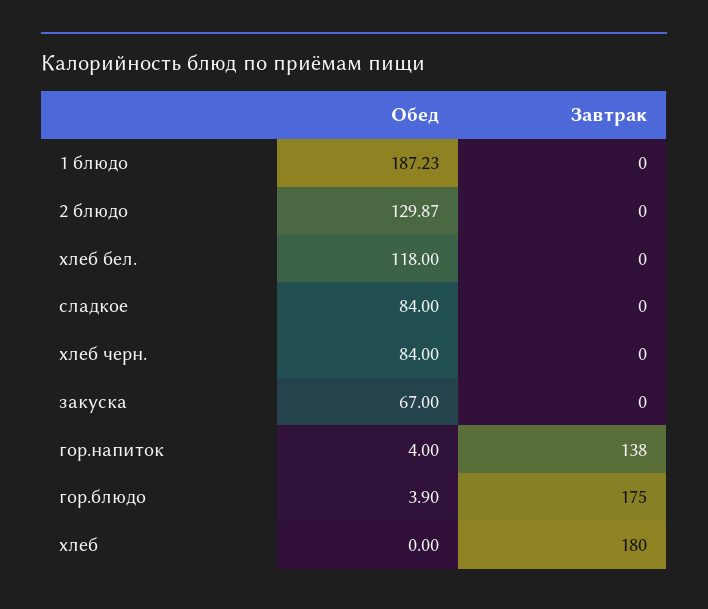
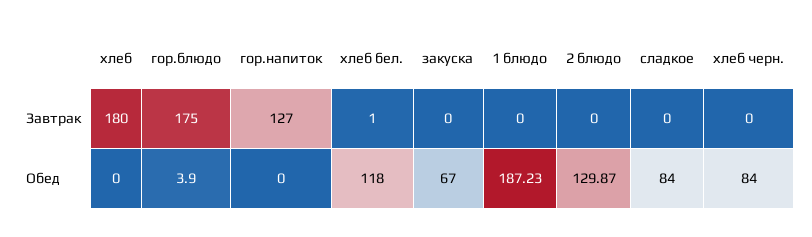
Завтрак, хлеб бел.: 0 -> 1
Обед, гор.напиток: 4 -> 0
Завтрак, гор.напиток: 138 -> 127

